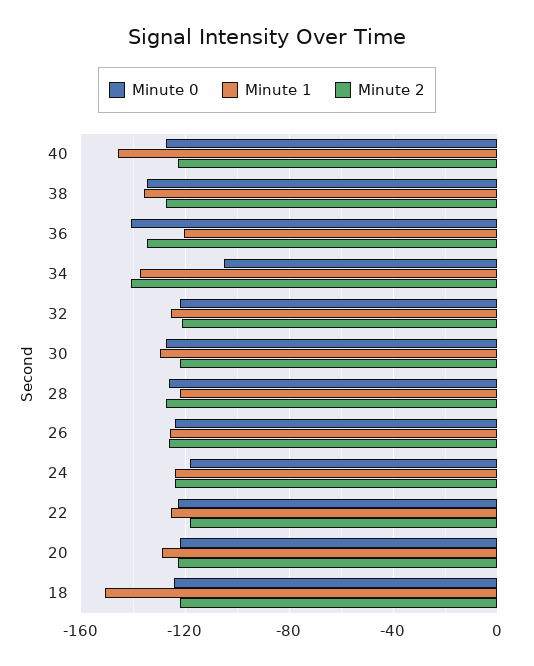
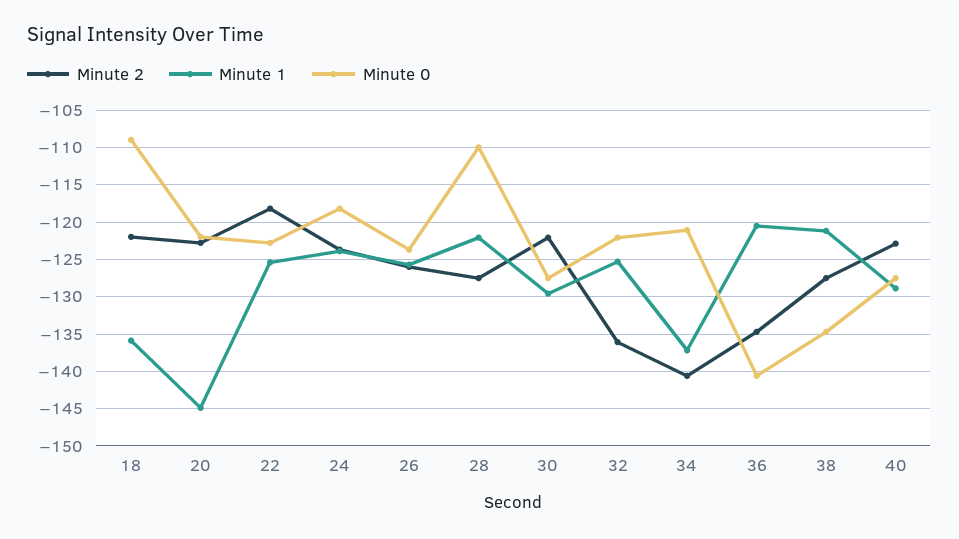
Minute 1, 40: -145 -> -129
Minute 1, 38: -135 -> -121
Minute 0, 34: -105 -> -121
Minute 2, 32: -120 -> -136
Minute 0, 28: -125 -> -110
Minute 1, 20: -130 -> -145
Minute 0, 18: -125 -> -109
Minute 1, 18: -150 -> -136

